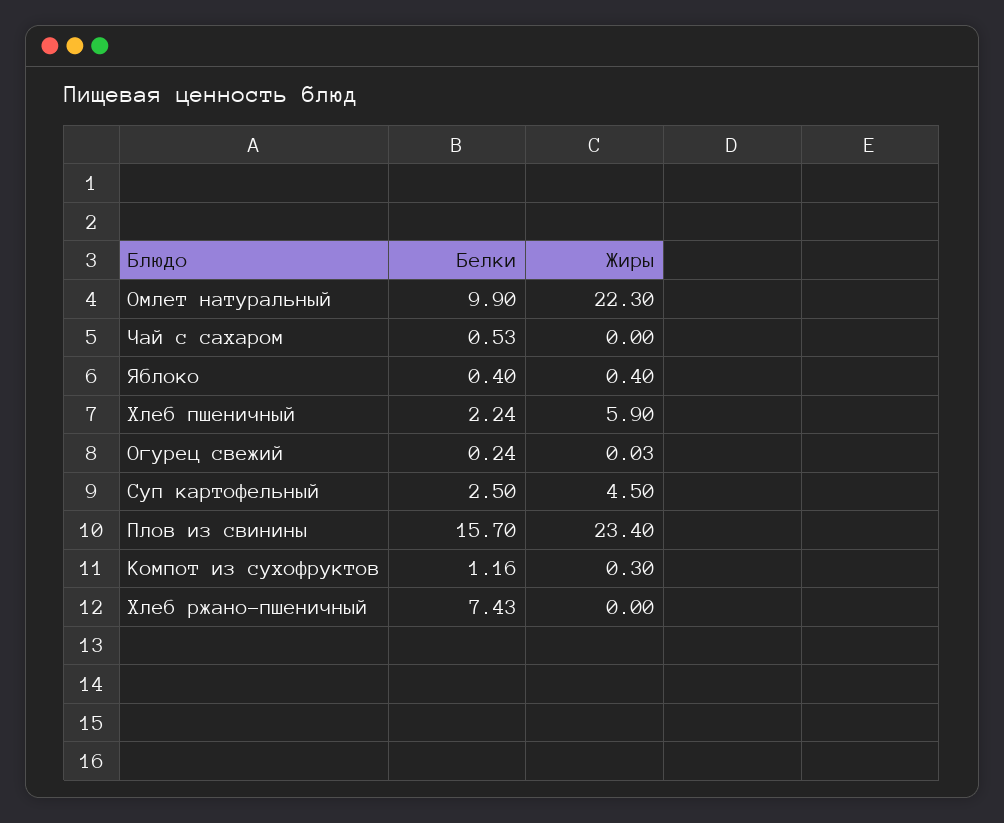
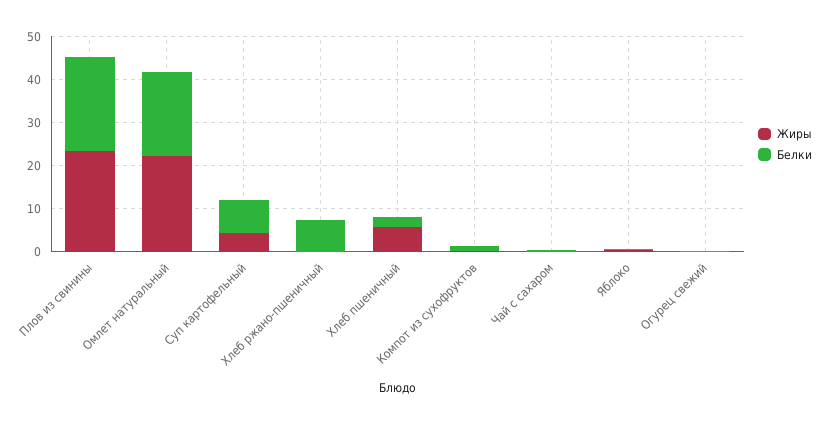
Белки, Омлет натуральный: 9.9 -> 20
Белки, Суп картофельный: 2.5 -> 8
Белки, Плов из свинины: 15.7 -> 22

